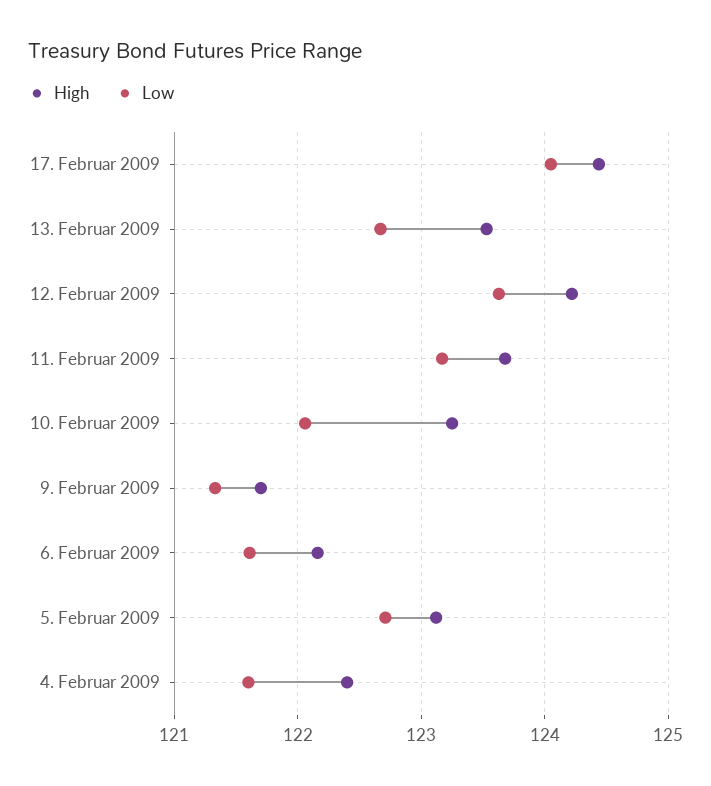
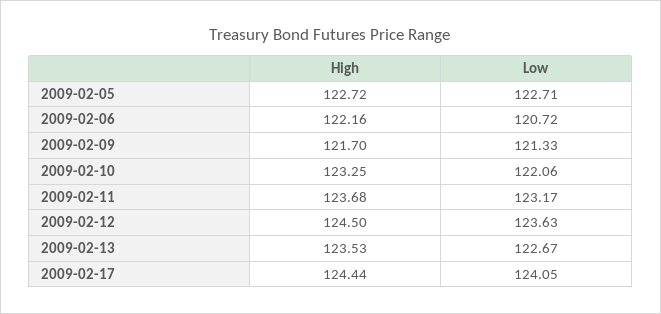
High, 12. Februar 2009: 124.2 -> 124.5
Low, 6. Februar 2009: 121.6 -> 120.72
High, 5. Februar 2009: 123.1 -> 122.72
High, 4. Februar 2009: 122.4 -> none
Low, 4. Februar 2009: 121.6 -> none

